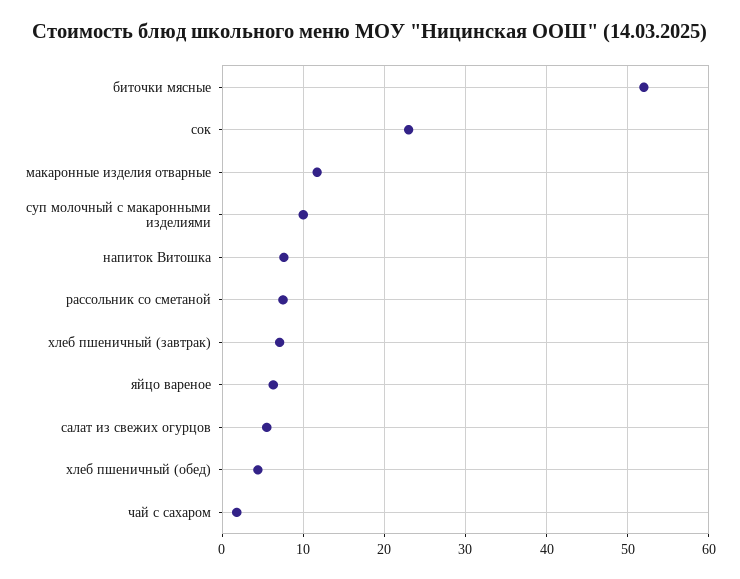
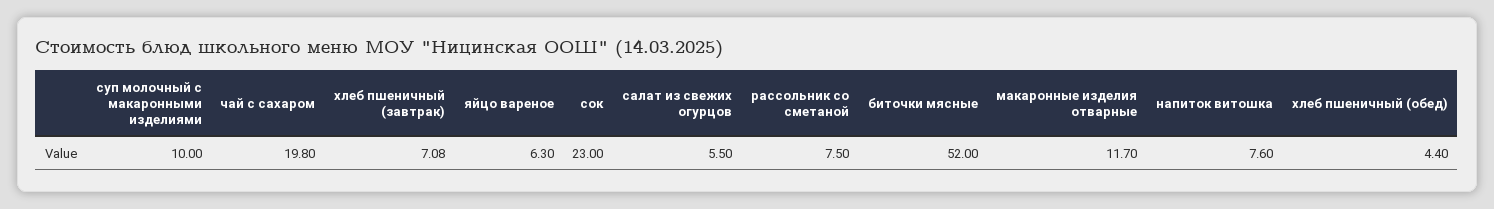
чай с сахаром: 2 -> 19.8

